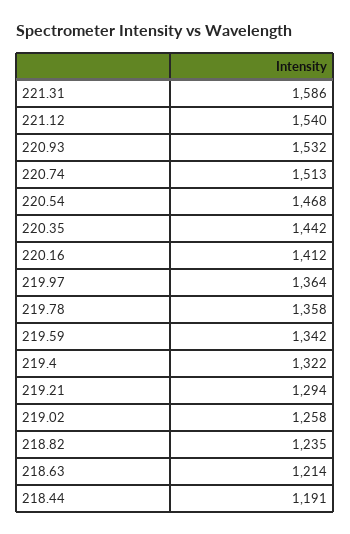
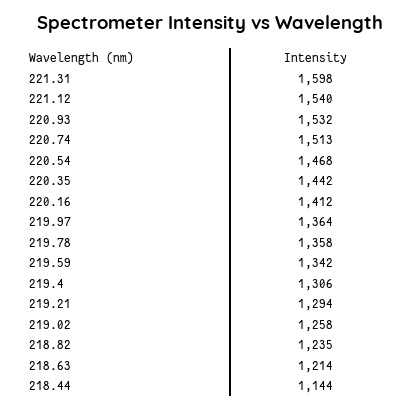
221.31: 1586 -> 1598
219.4: 1322 -> 1306
218.44: 1191 -> 1144

